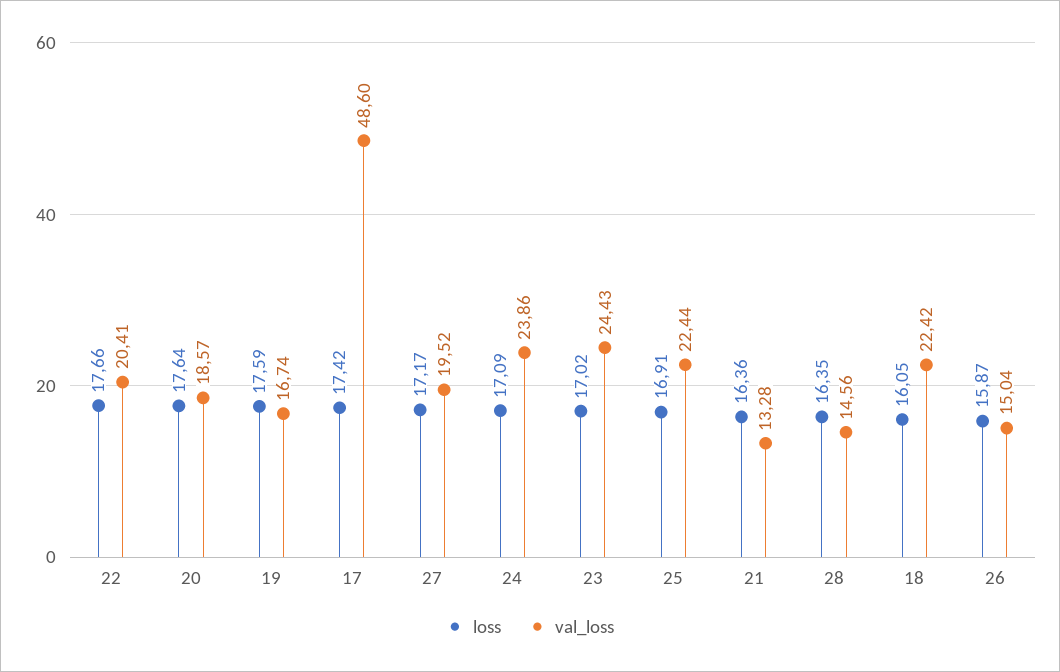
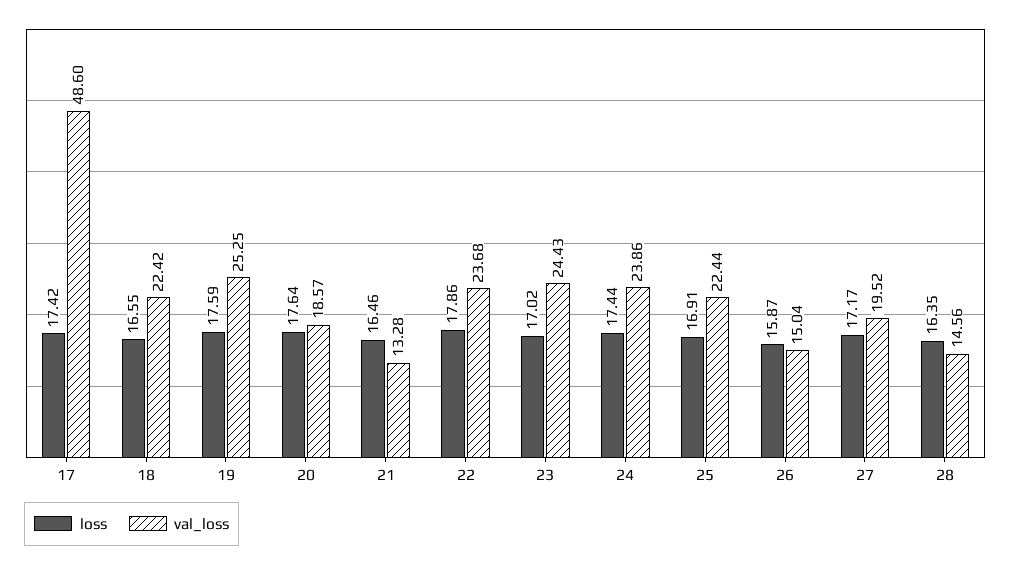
loss, 22: 17.66 -> 17.86
val_loss, 22: 20.41 -> 23.68
val_loss, 19: 16.74 -> 25.25
loss, 24: 17.09 -> 17.44
loss, 21: 16.36 -> 16.46
loss, 18: 16.05 -> 16.55

